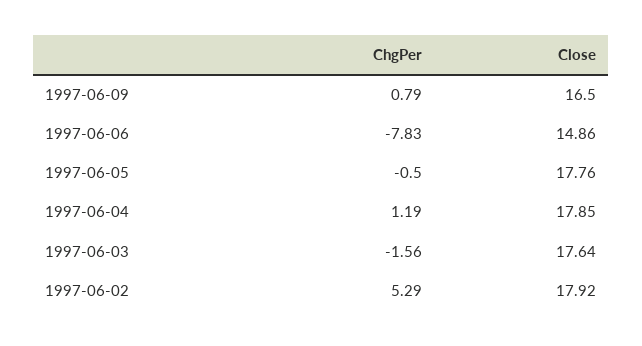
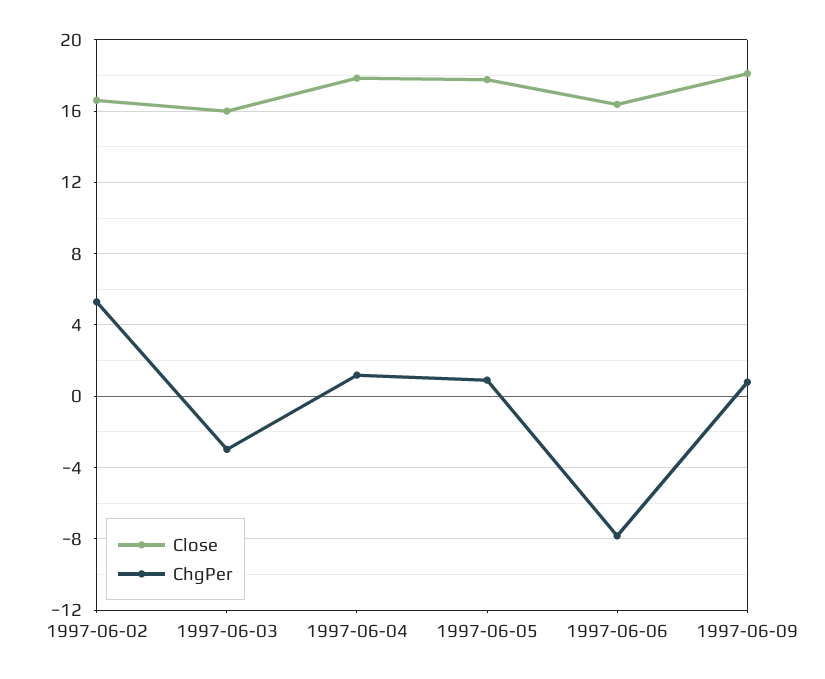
Close, 1997-06-09: 16.5 -> 18
Close, 1997-06-06: 14.86 -> 16.5
ChgPer, 1997-06-05: -0.5 -> 1
ChgPer, 1997-06-03: -1.56 -> -3
Close, 1997-06-03: 17.64 -> 16
Close, 1997-06-02: 17.92 -> 16.5

